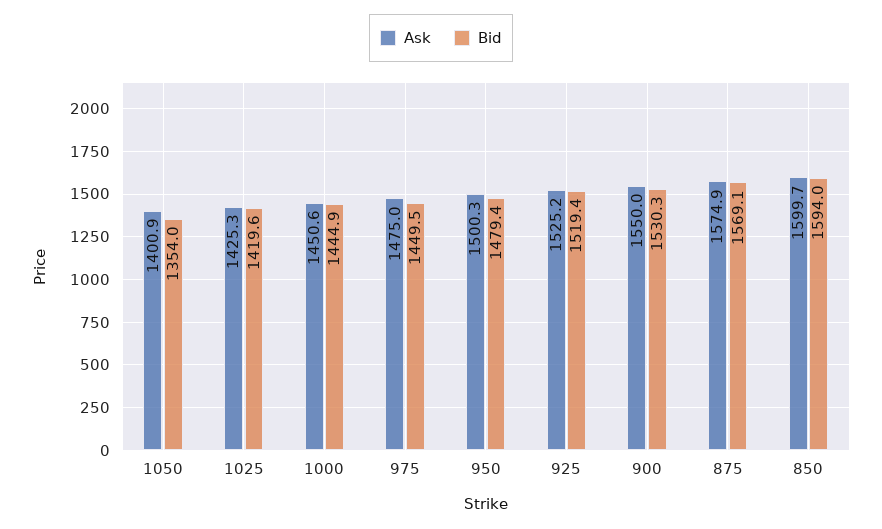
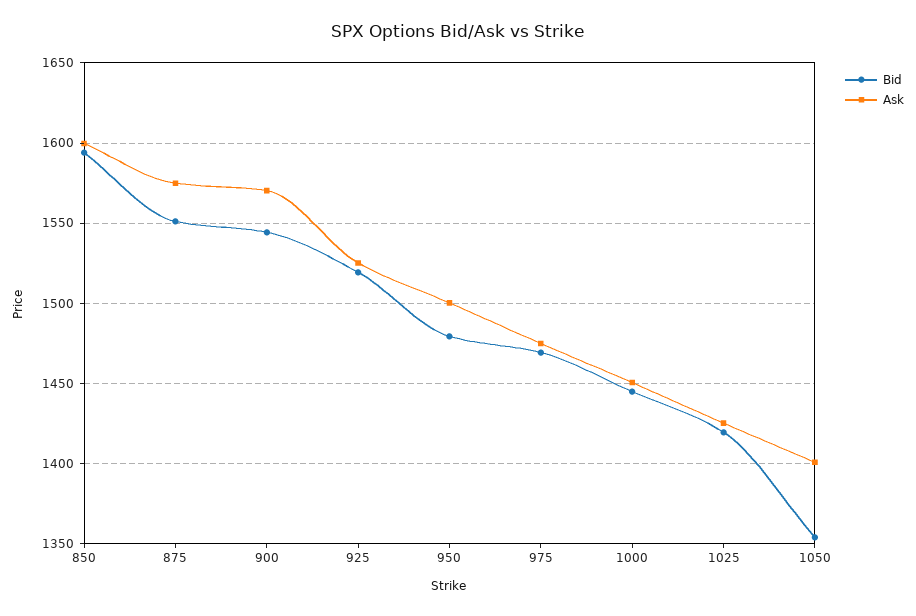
Bid, 975: 1449.5 -> 1470
Ask, 900: 1550 -> 1570
Bid, 900: 1530.3 -> 1545
Bid, 875: 1569.1 -> 1550

